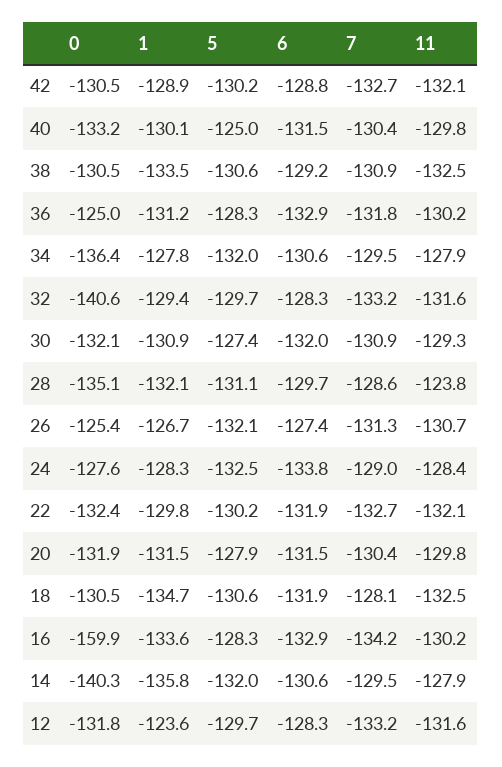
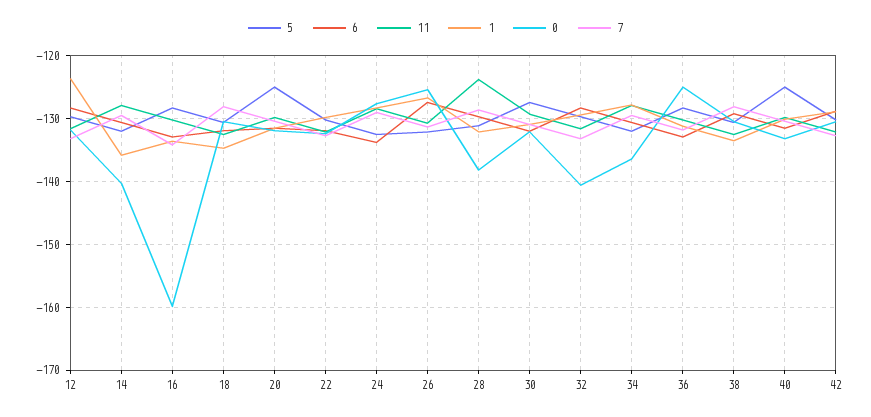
7, 38: -130.9 -> -128
0, 28: -135.1 -> -138
5, 20: -127.9 -> -125

